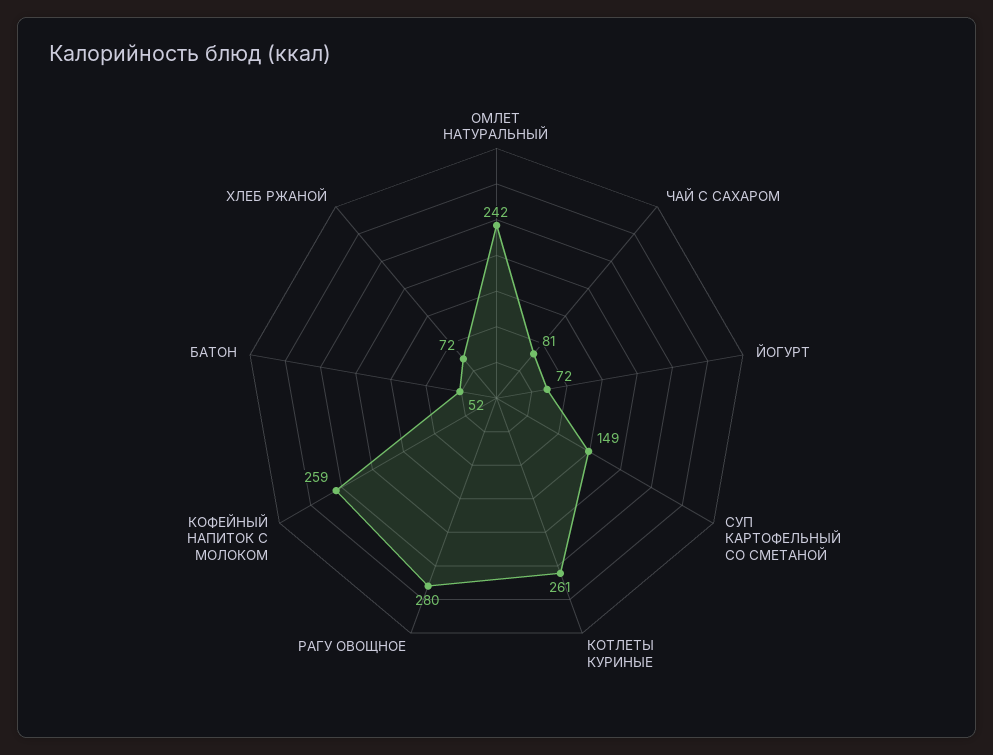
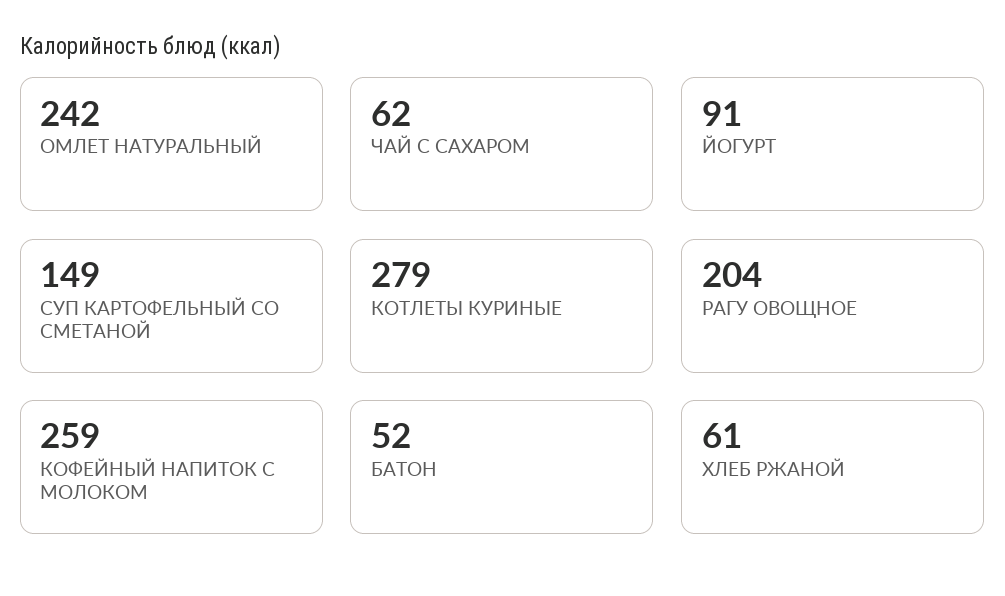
ЧАЙ С САХАРОМ: 81 -> 62
ЙОГУРТ: 72 -> 91
КОТЛЕТЫ КУРИНЫЕ: 261 -> 279
РАГУ ОВОЩНОЕ: 280 -> 204
ХЛЕБ РЖАНОЙ: 72 -> 61

